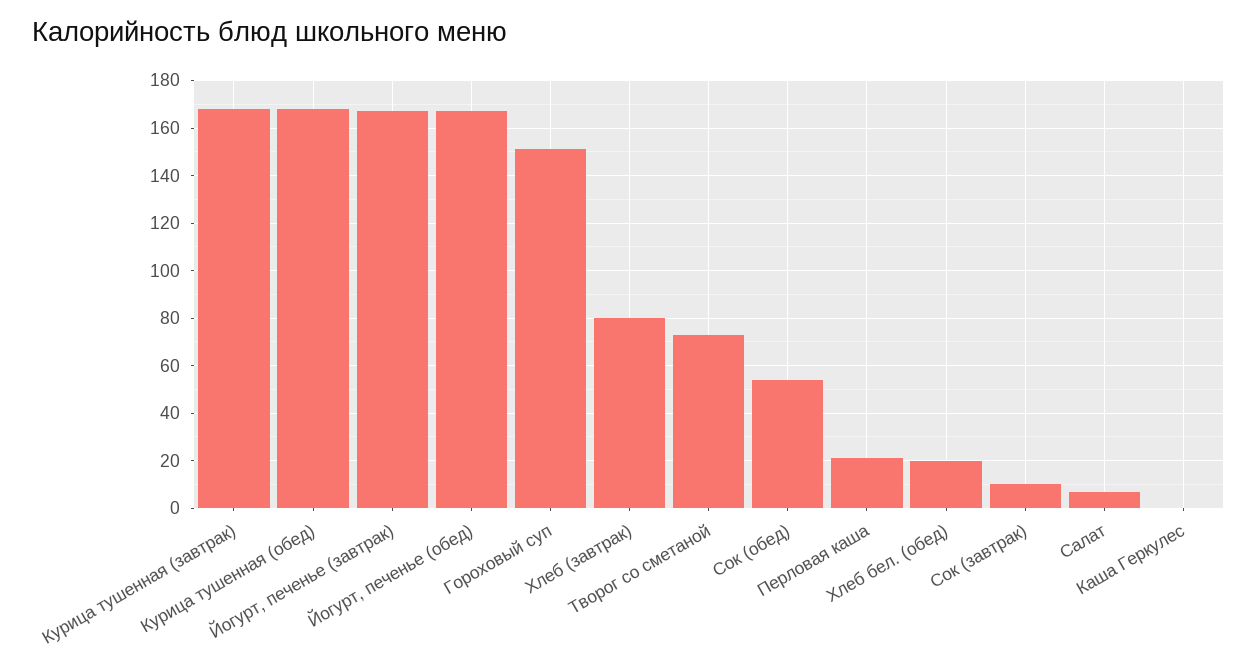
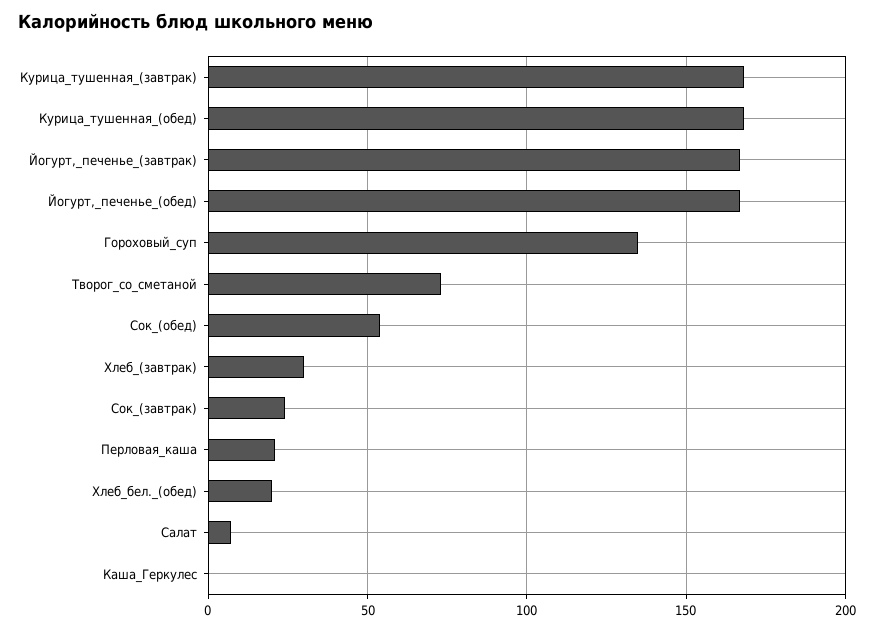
Гороховый суп: 150 -> 135
Хлеб (завтрак): 80 -> 30
Сок (завтрак): 10 -> 25

